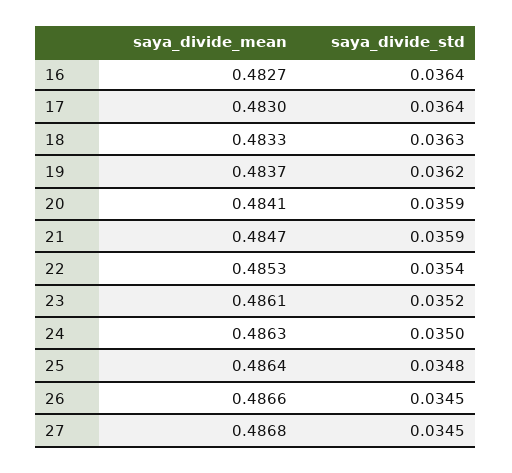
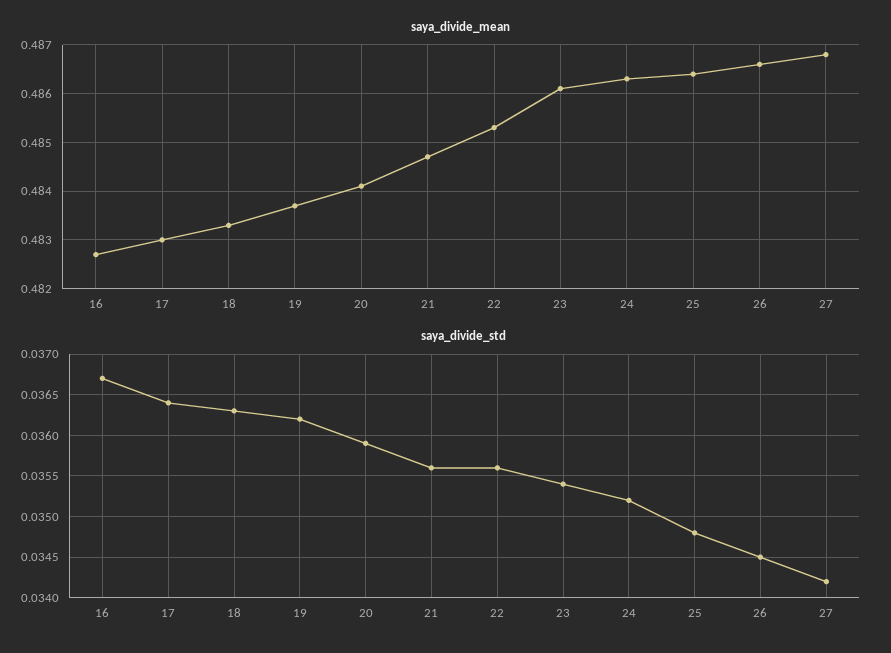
saya_divide_std, 16: 0.0364 -> 0.0367
saya_divide_std, 21: 0.0359 -> 0.0356
saya_divide_std, 22: 0.0354 -> 0.0356
saya_divide_std, 23: 0.0352 -> 0.0354
saya_divide_std, 24: 0.035 -> 0.0352
saya_divide_std, 27: 0.0345 -> 0.0342

